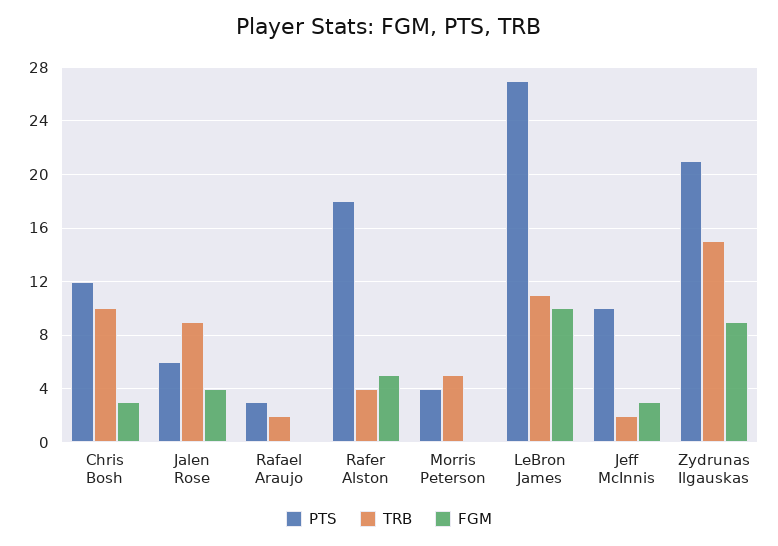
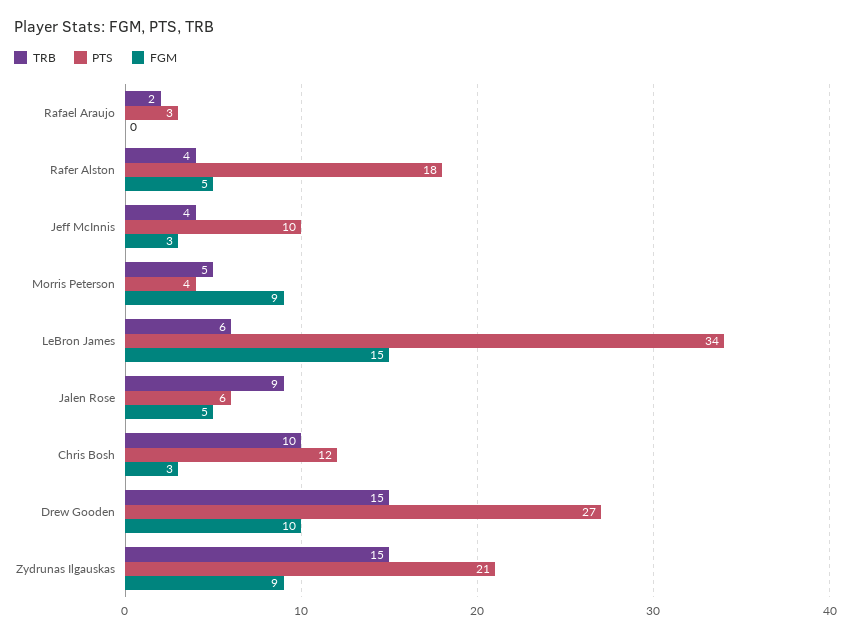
FGM, Jalen Rose: 4 -> 5
FGM, Morris Peterson: 0 -> 9
PTS, LeBron James: 27 -> 34
TRB, LeBron James: 11 -> 6
FGM, LeBron James: 10 -> 15
TRB, Jeff McInnis: 2 -> 4
TRB, Drew Gooden: none -> 15
PTS, Drew Gooden: none -> 27
FGM, Drew Gooden: none -> 10

